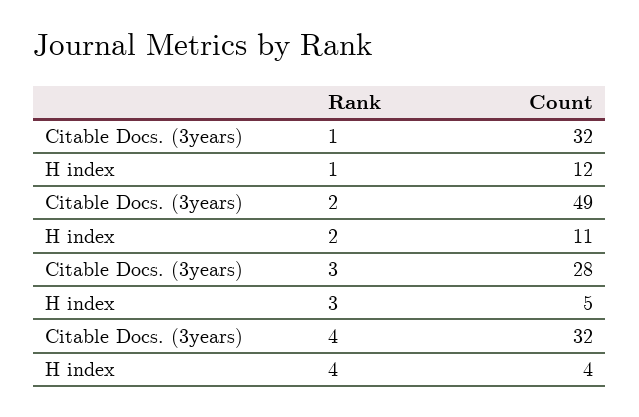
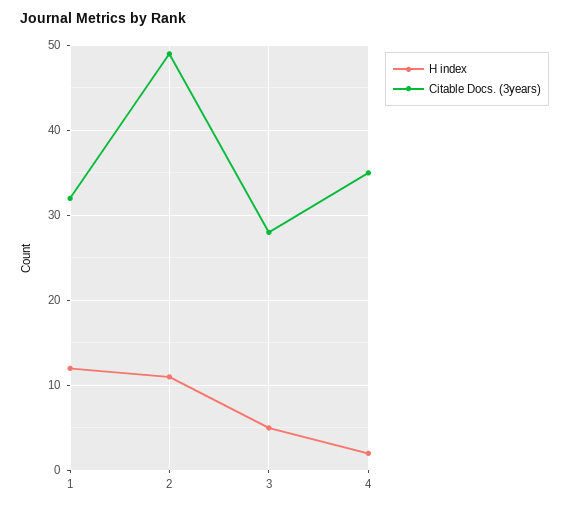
Citable Docs. (3years), 4: 32 -> 35
H index, 4: 4 -> 2

